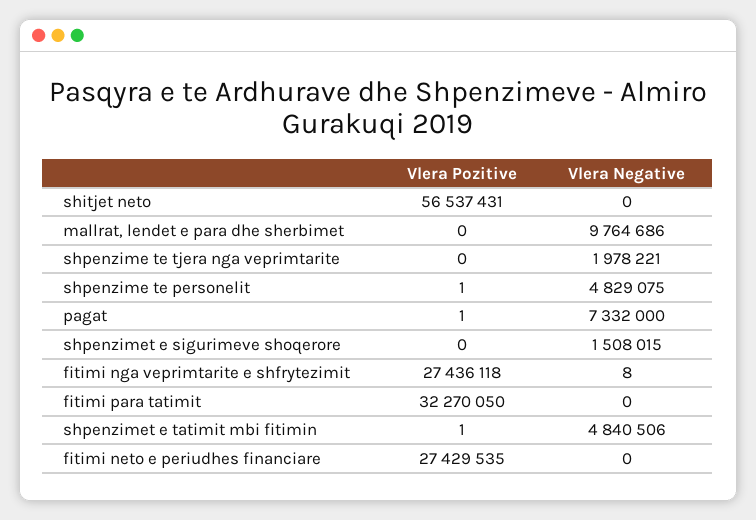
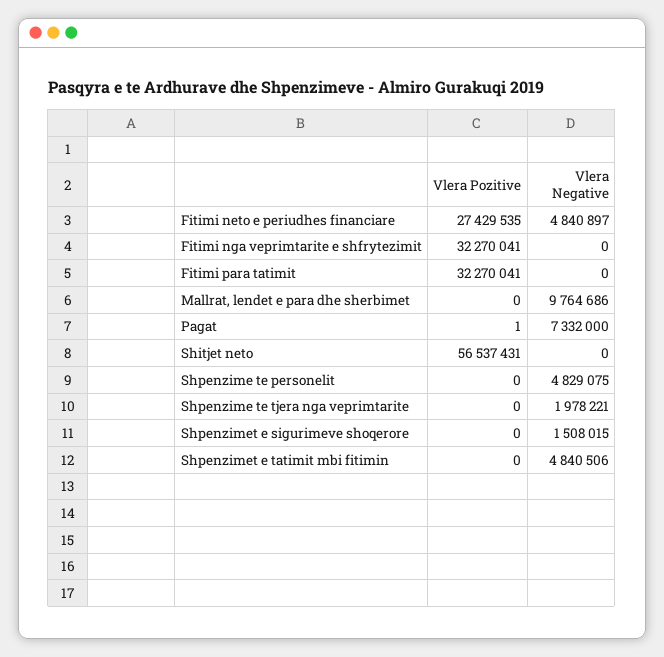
Vlera Pozitive, shpenzime te personelit: 1 -> 0
Vlera Pozitive, fitimi nga veprimtarite e shfrytezimit: 27436118 -> 32270041
Vlera Negative, fitimi nga veprimtarite e shfrytezimit: 8 -> 0
Vlera Pozitive, fitimi para tatimit: 32270050 -> 32270041
Vlera Pozitive, shpenzimet e tatimit mbi fitimin: 1 -> 0
Vlera Negative, fitimi neto e periudhes financiare: 0 -> 4840897

